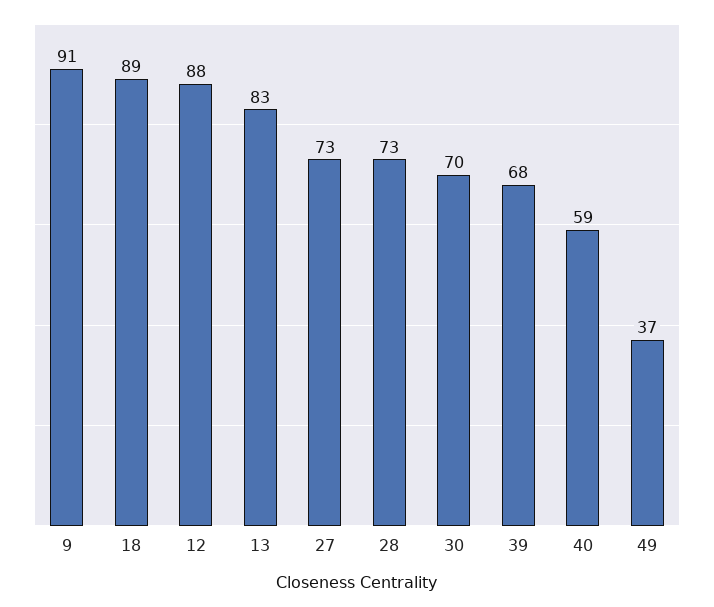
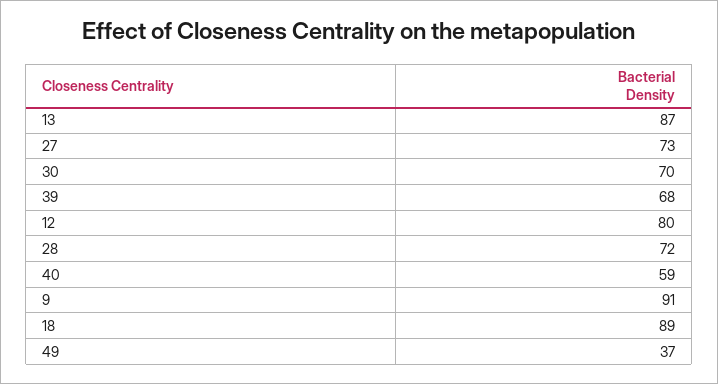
12: 88 -> 80
13: 83 -> 87
28: 73 -> 72

